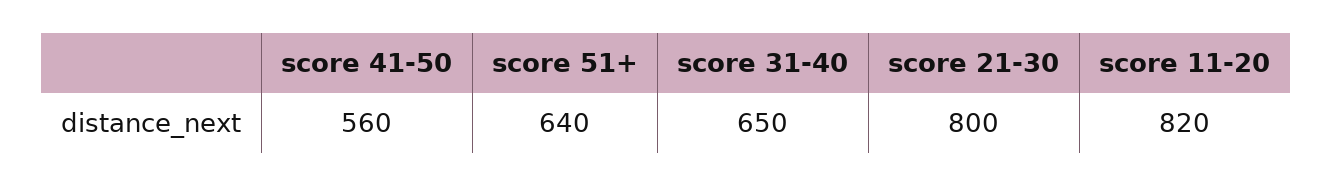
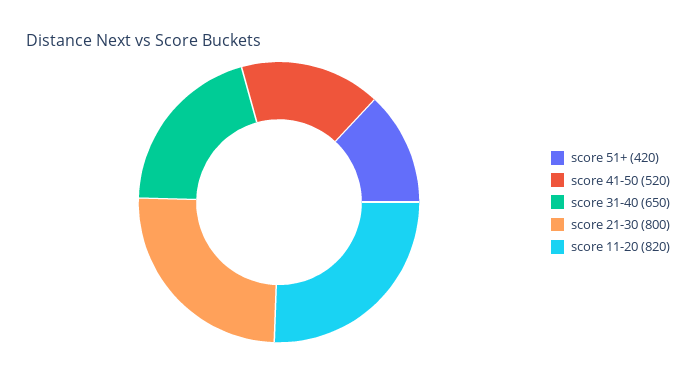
score 41-50: 560 -> 520
score 51+: 640 -> 420

